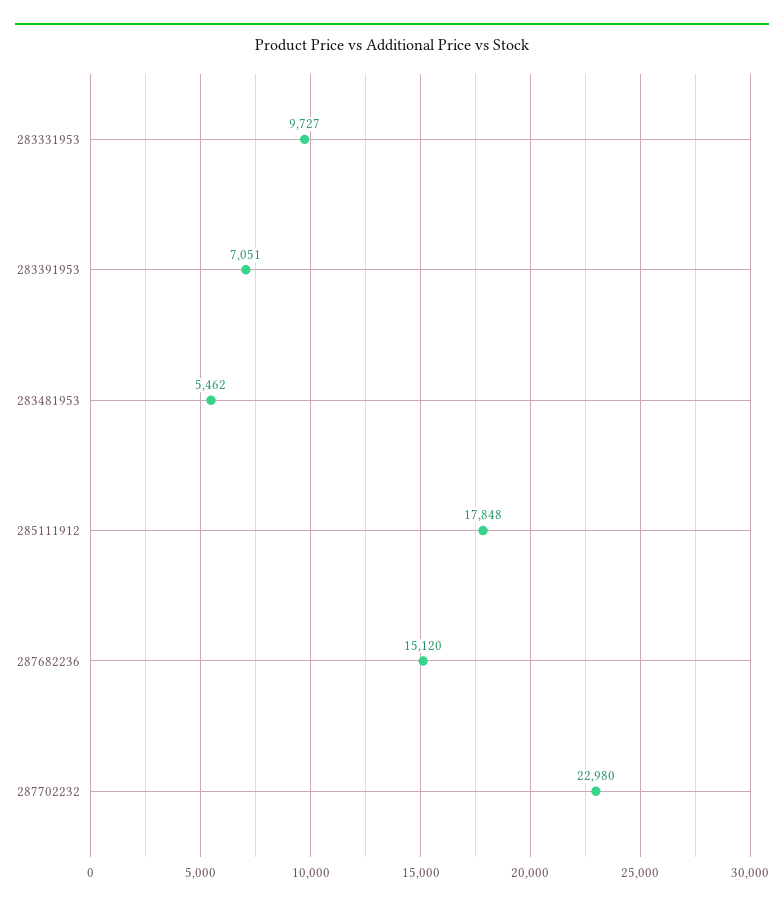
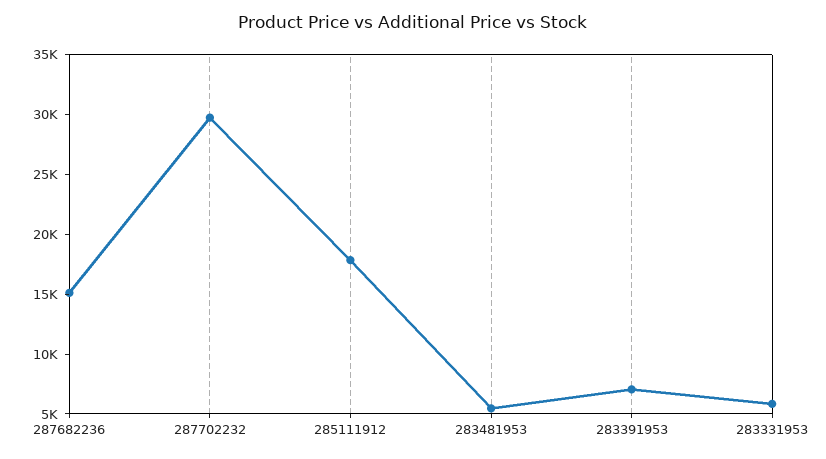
283331953: 9727 -> 6000
287702232: 22980 -> 30000

